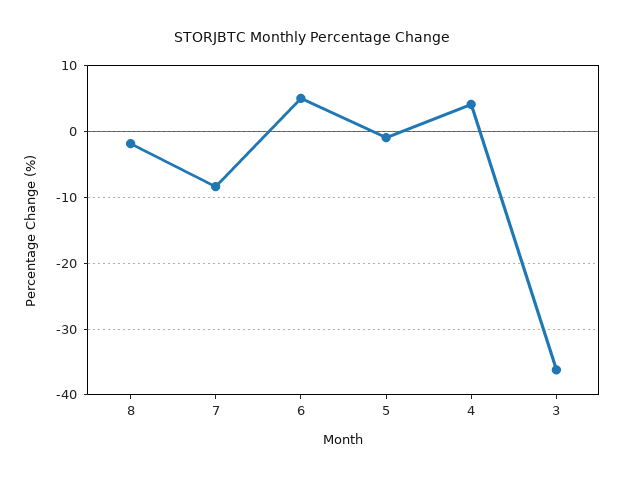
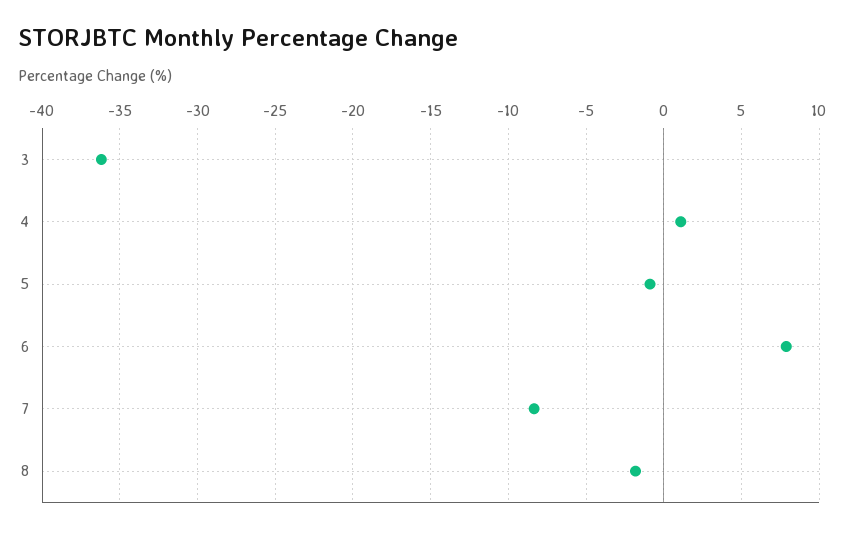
6: 5 -> 8
4: 4 -> 1

